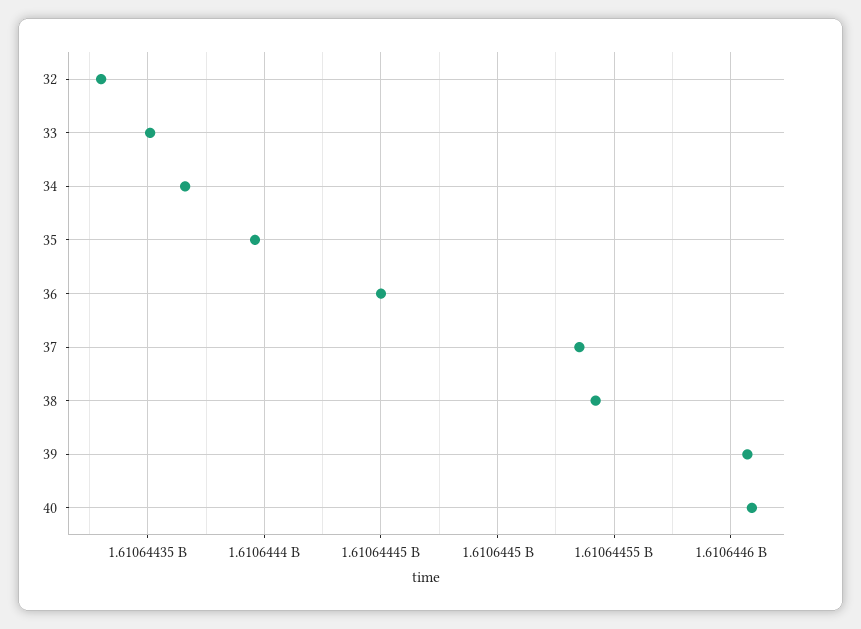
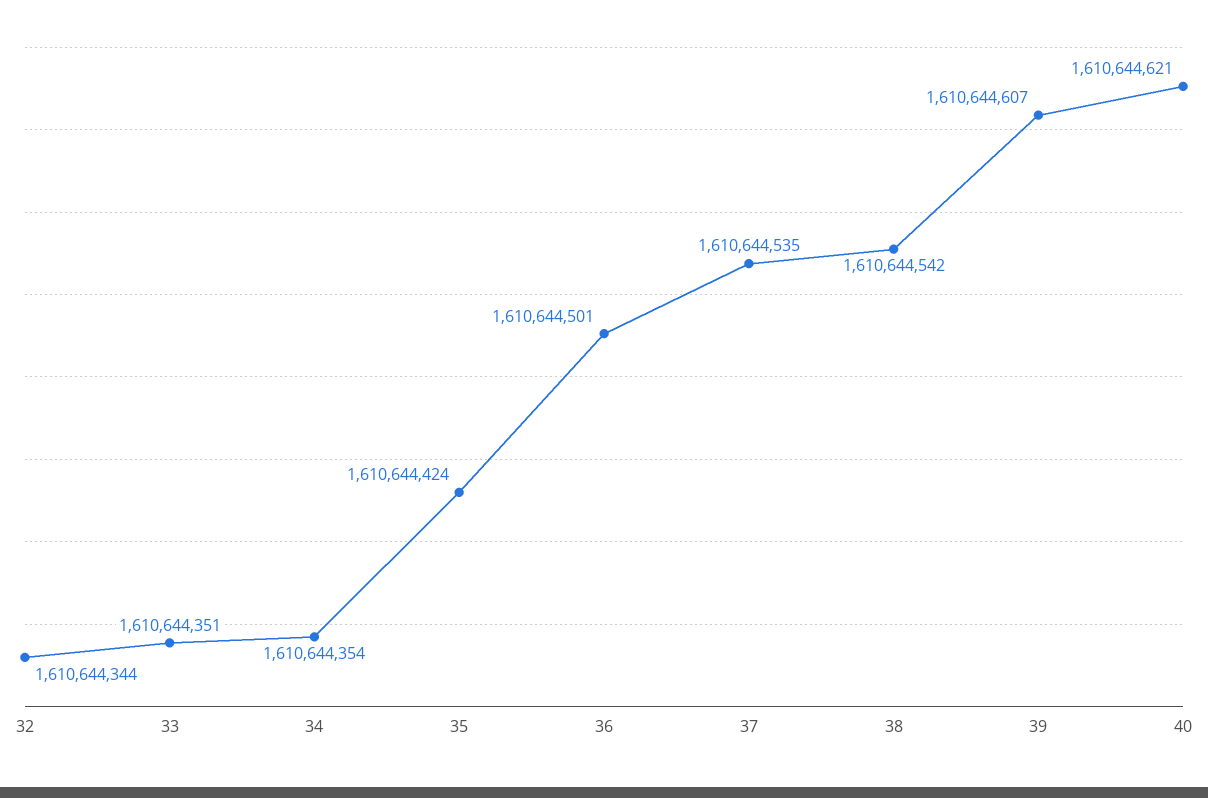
32: 1610644330 -> 1610644344
34: 1610644365 -> 1610644354
35: 1610644395 -> 1610644424
36: 1610644450 -> 1610644501
40: 1610644610 -> 1610644621

